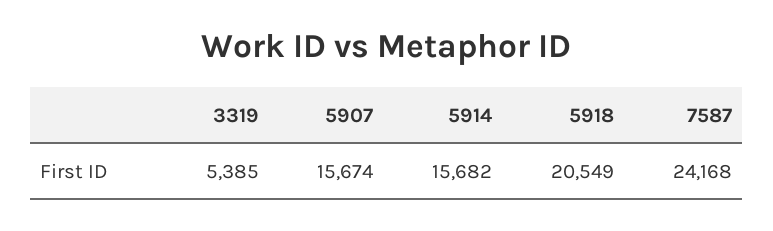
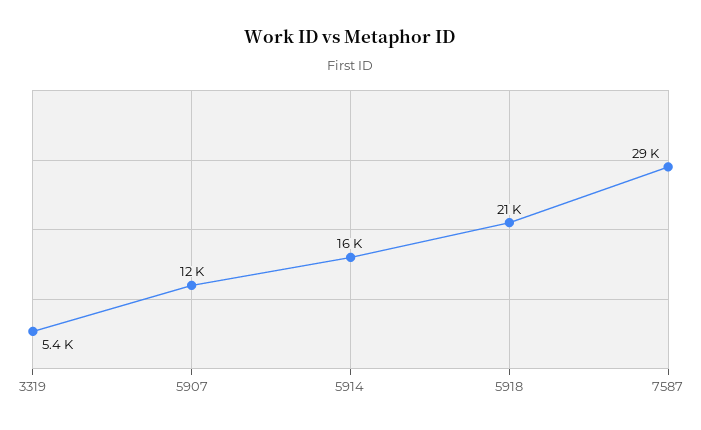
5907: 15674 -> 12000
7587: 24168 -> 29000

